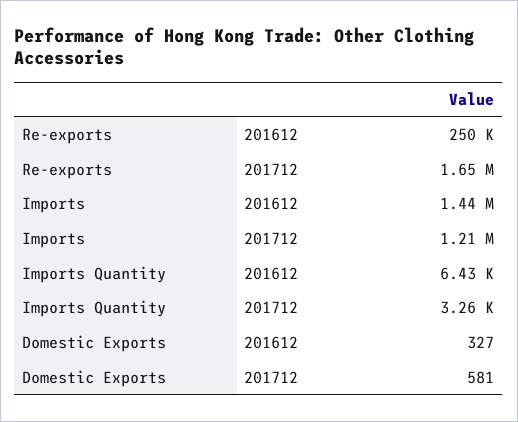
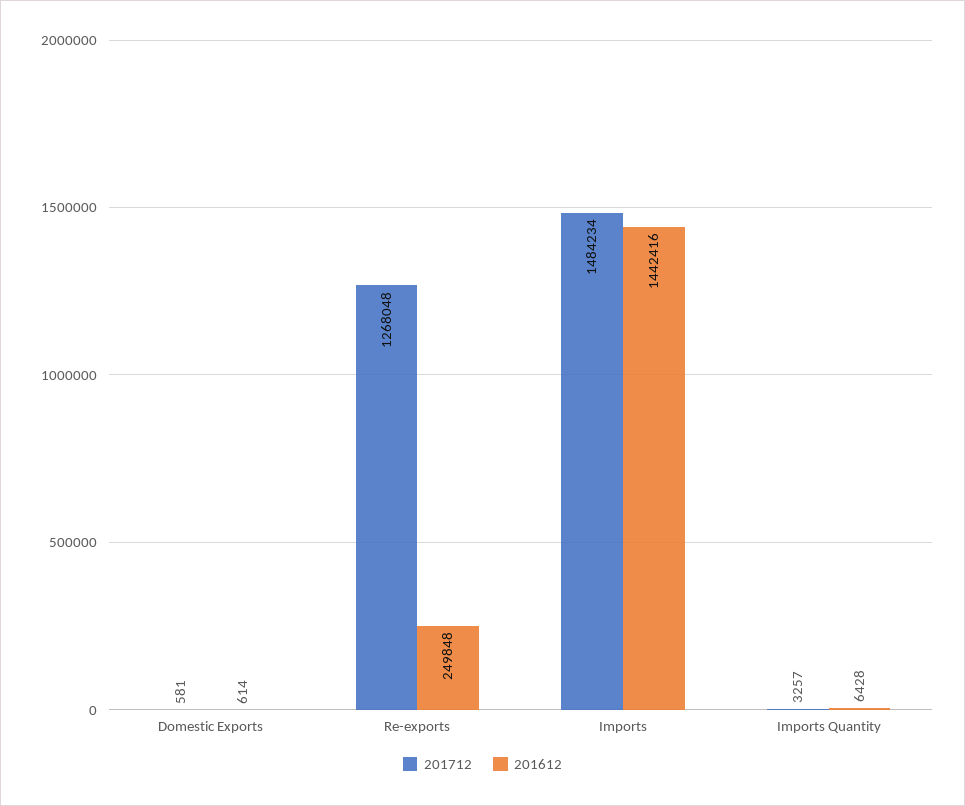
201712, Re-exports: 1650000 -> 1268048
201712, Imports: 1210000 -> 1484234
201612, Domestic Exports: 327 -> 614

